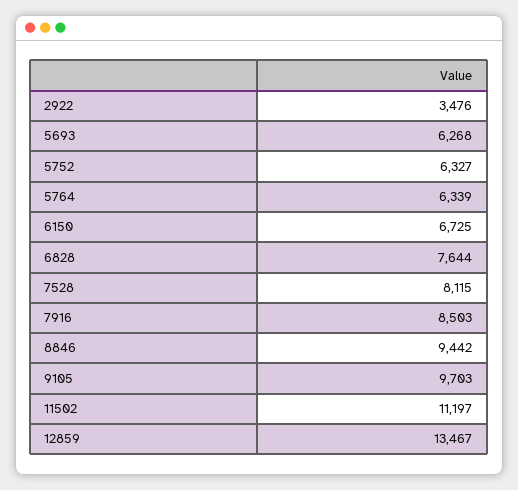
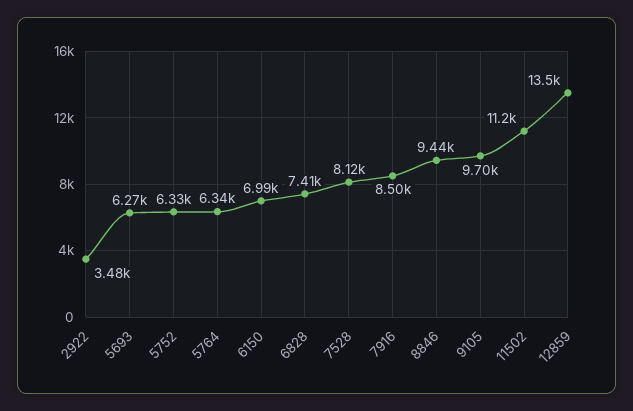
6150: 6725 -> 6990
6828: 7644 -> 7410

